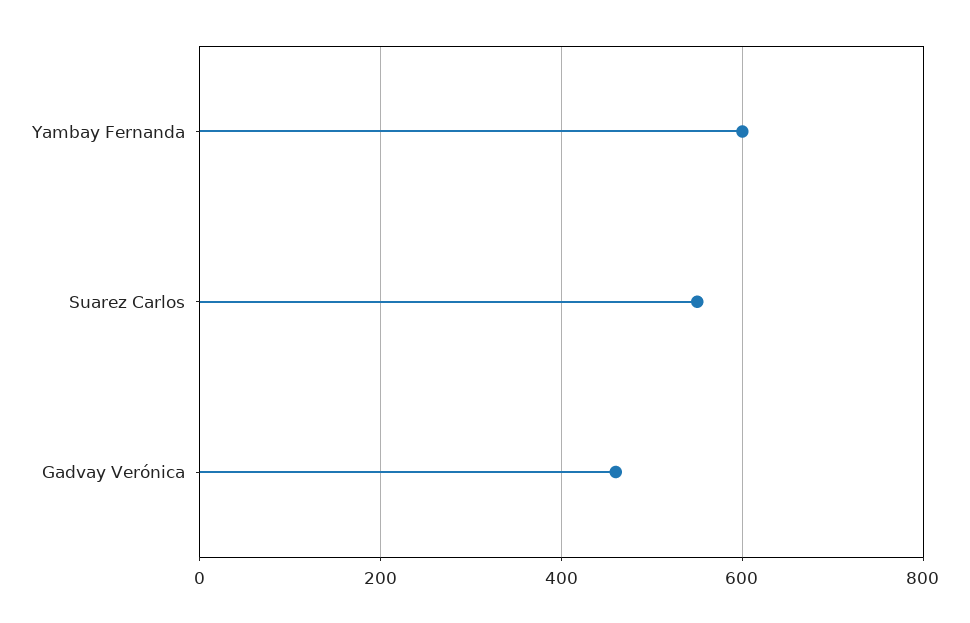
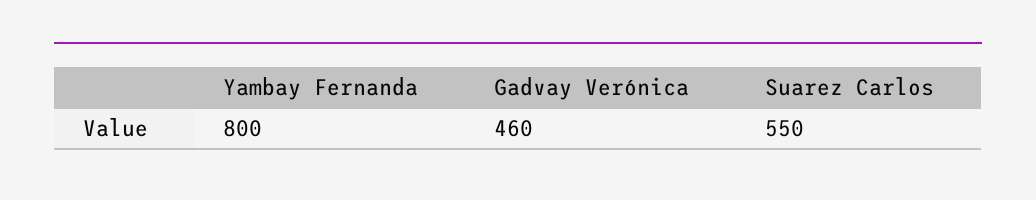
Yambay Fernanda: 600 -> 800

